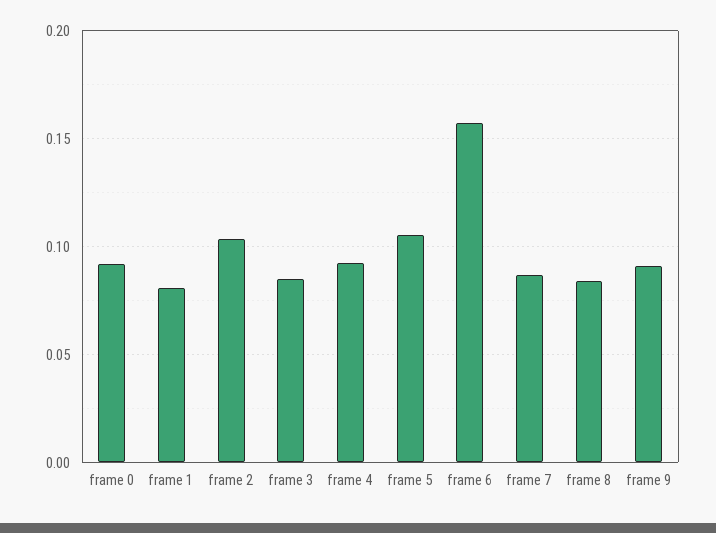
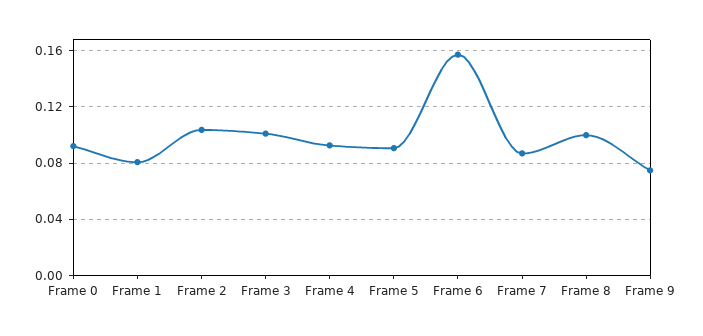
frame 3: 0.085 -> 0.1
frame 5: 0.105 -> 0.09
frame 8: 0.085 -> 0.1
frame 9: 0.09 -> 0.075

